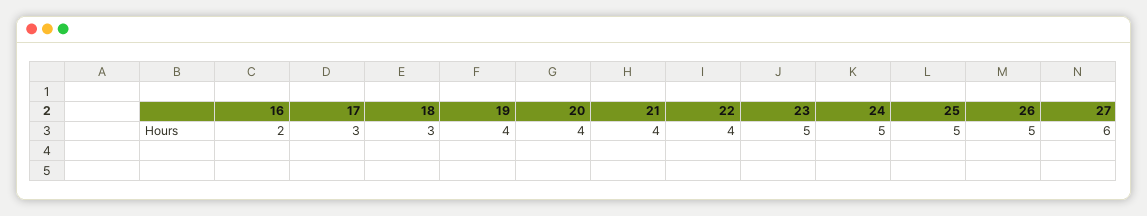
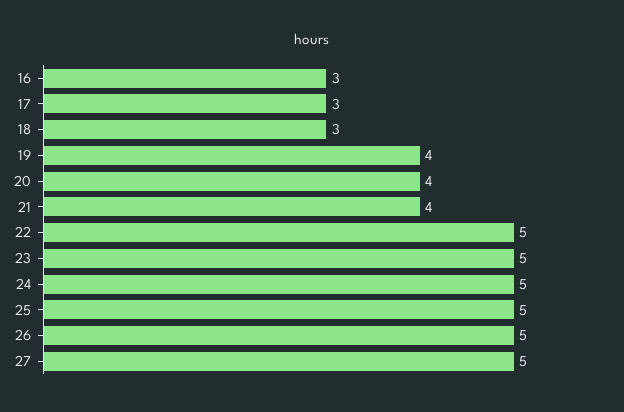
16: 2 -> 3
22: 4 -> 5
27: 6 -> 5

